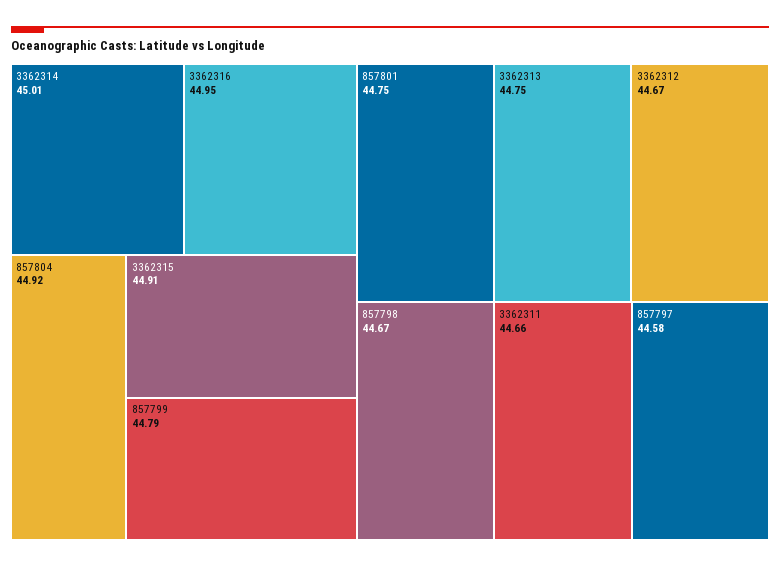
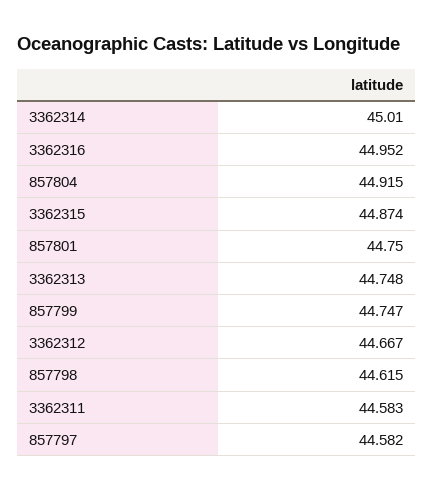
3362315: 44.91 -> 44.874
857799: 44.79 -> 44.747
857798: 44.67 -> 44.615
3362311: 44.66 -> 44.583

